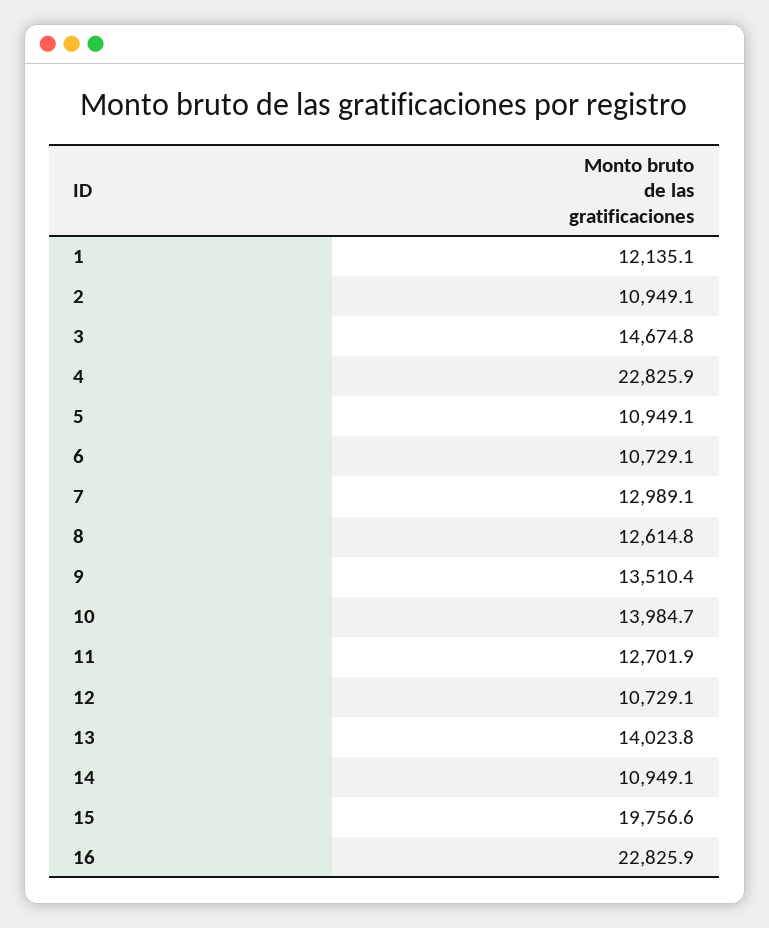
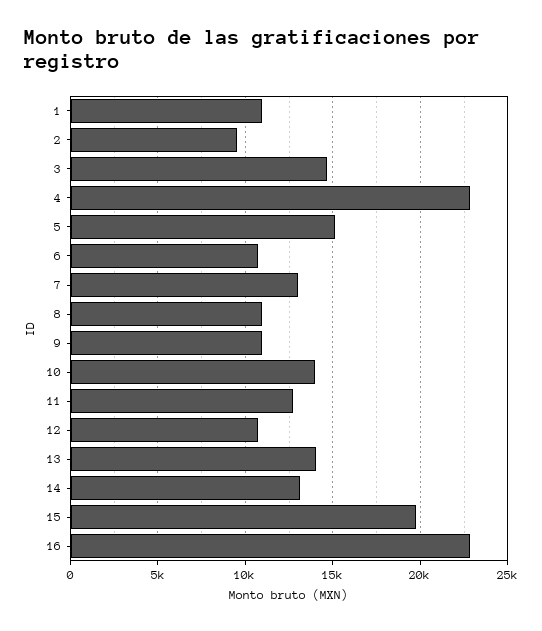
1: 12135.1 -> 11000
2: 10949.1 -> 9500
5: 10949.1 -> 15000
8: 12614.8 -> 11000
9: 13510.4 -> 11000
14: 10949.1 -> 13000

